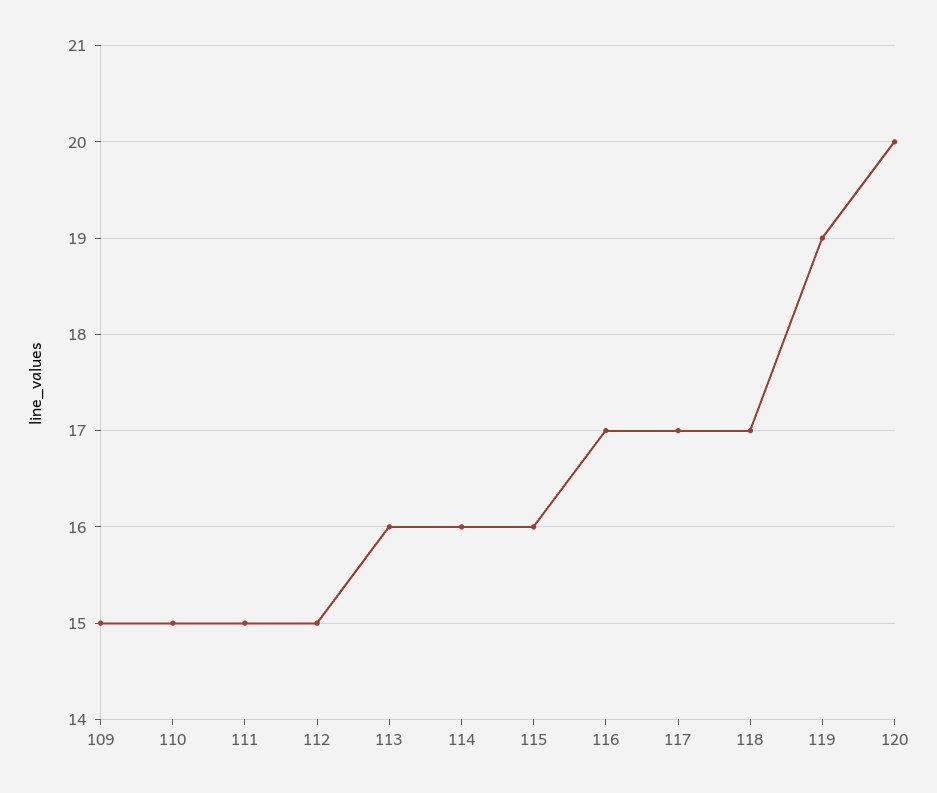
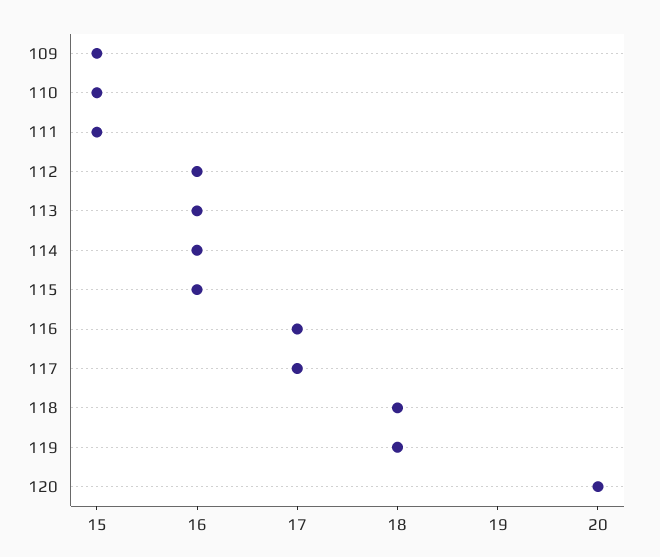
112: 15 -> 16
118: 17 -> 18
119: 19 -> 18

